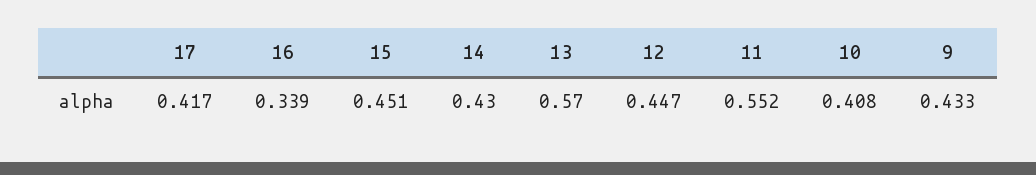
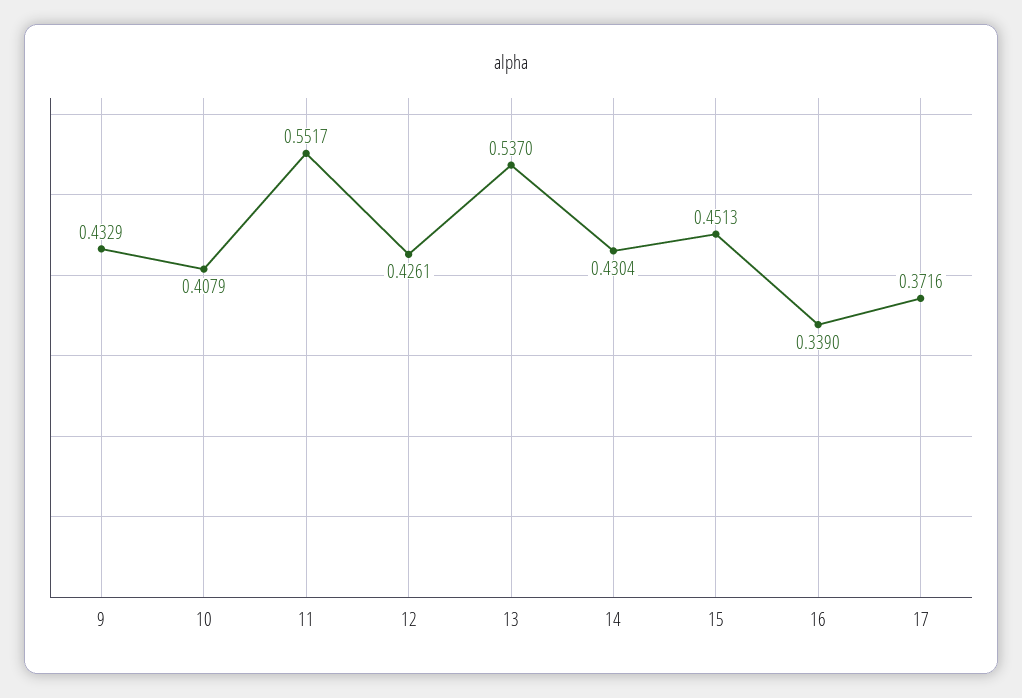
17: 0.417 -> 0.3716
13: 0.57 -> 0.537
12: 0.447 -> 0.4261

